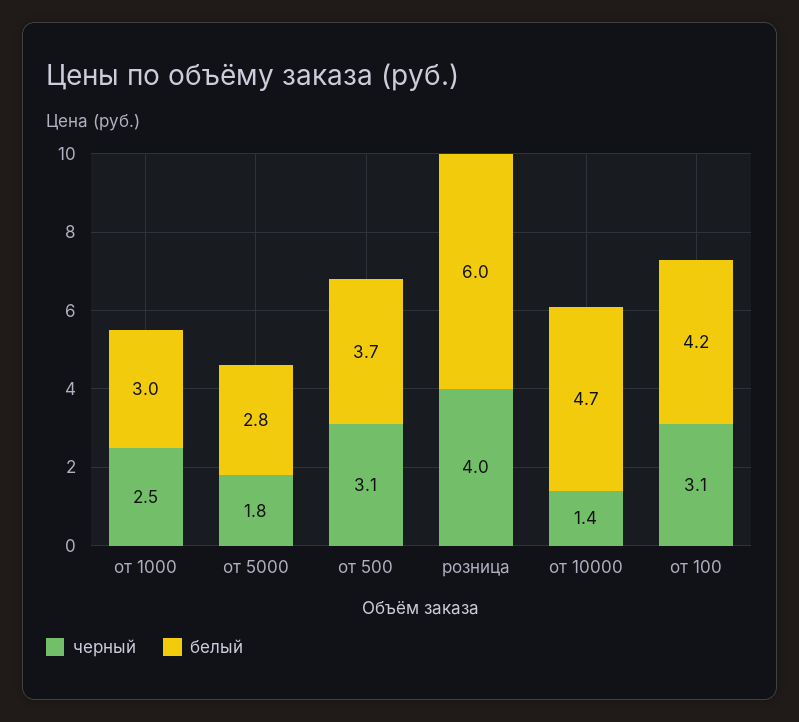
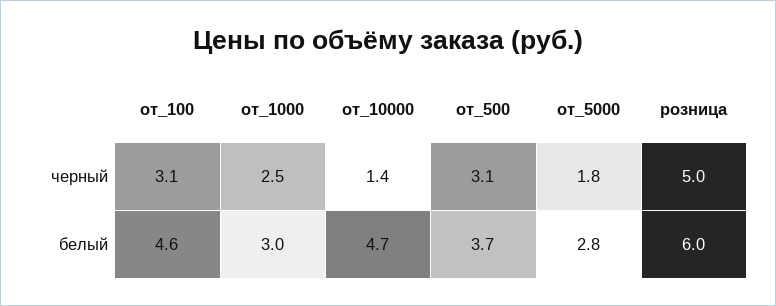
черный, розница: 4 -> 5
белый, от 100: 4.2 -> 4.6

